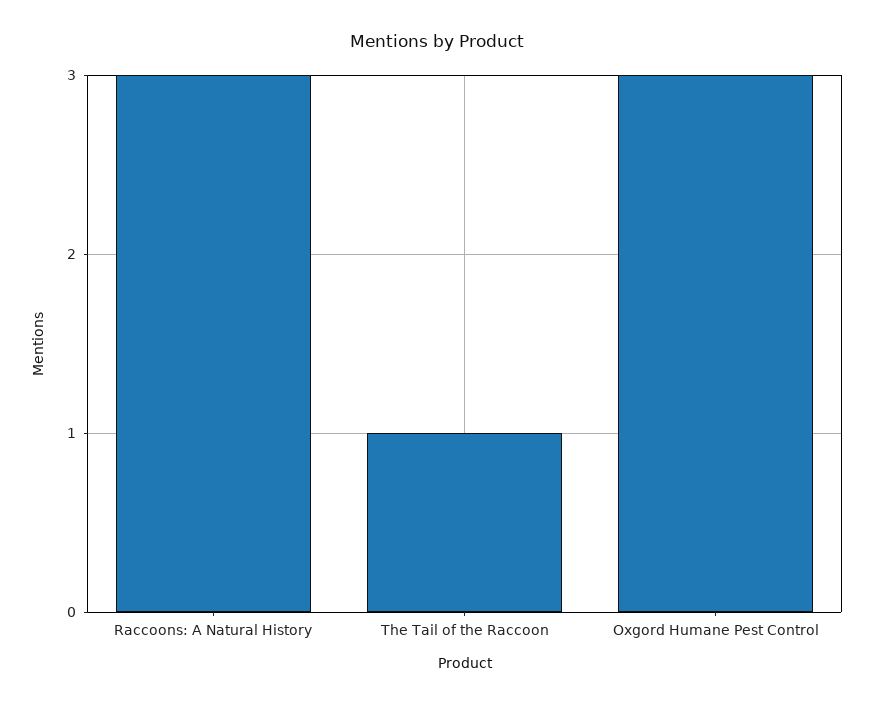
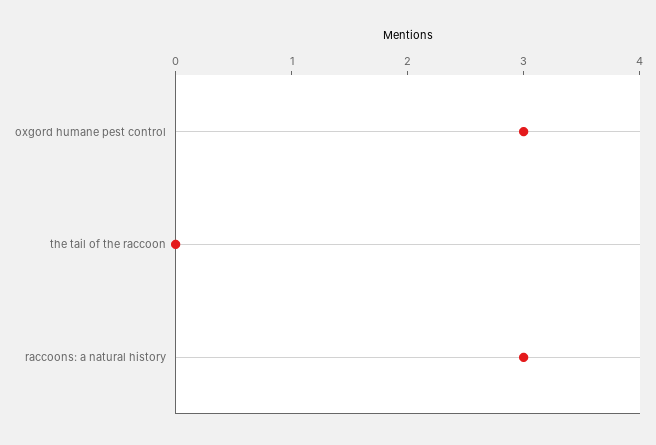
The Tail of the Raccoon: 1 -> 0

